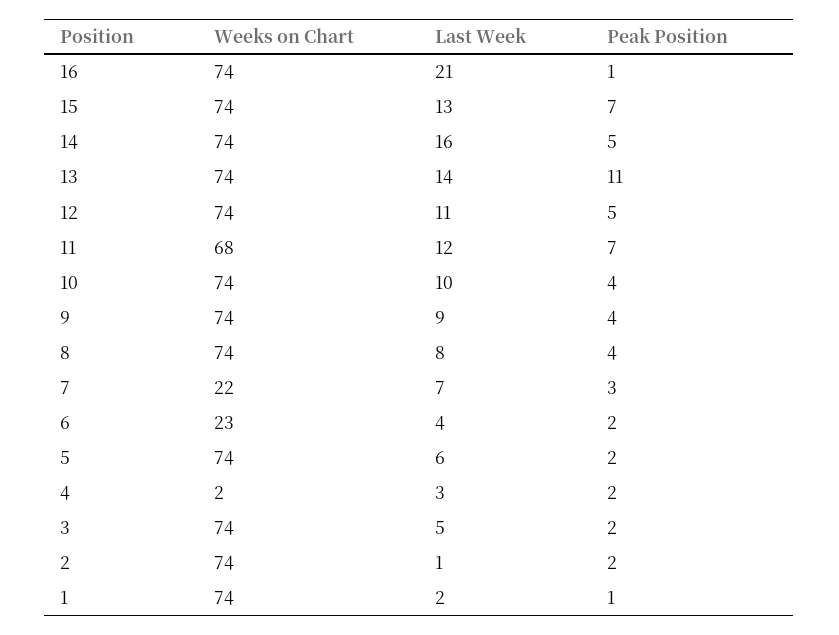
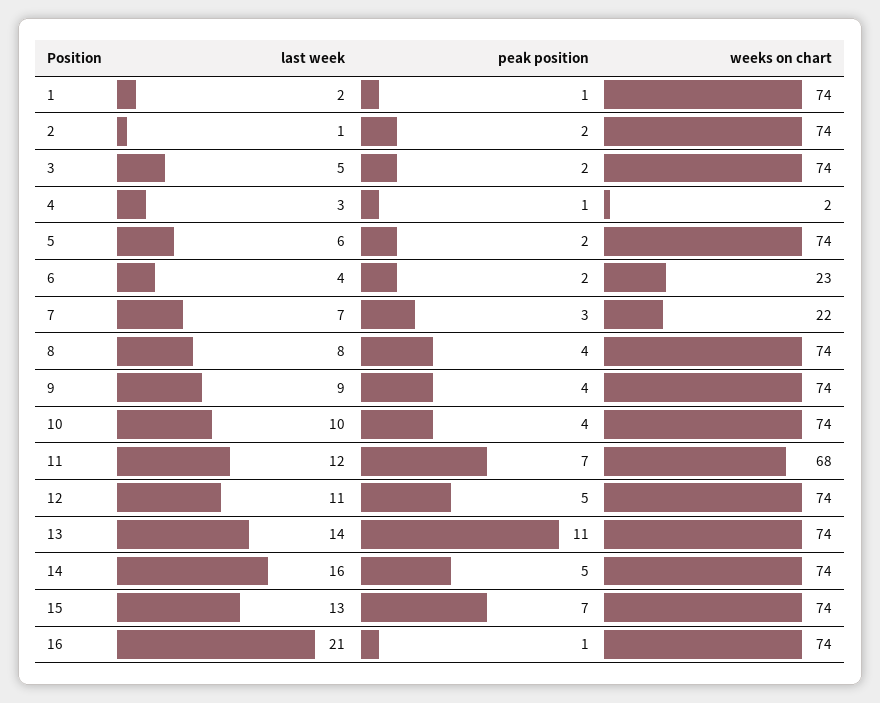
Peak Position, 4: 2 -> 1

